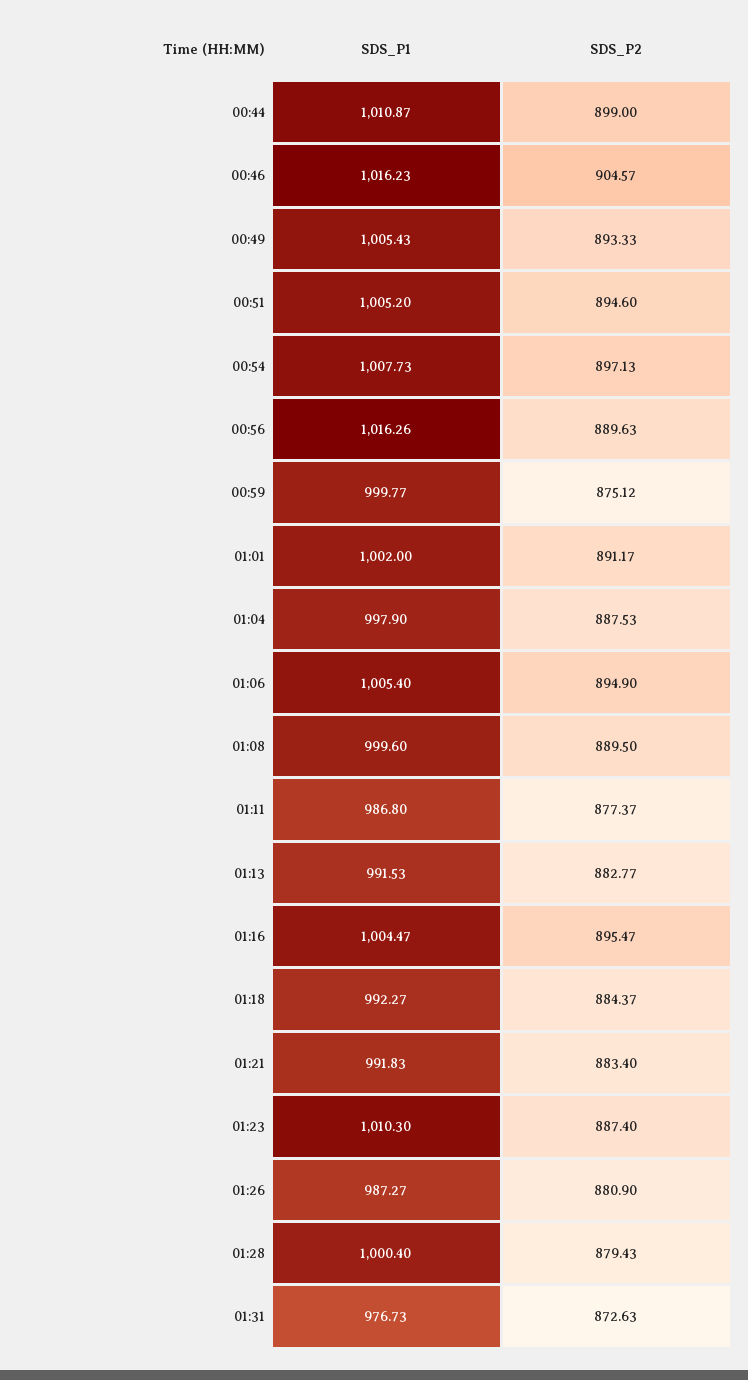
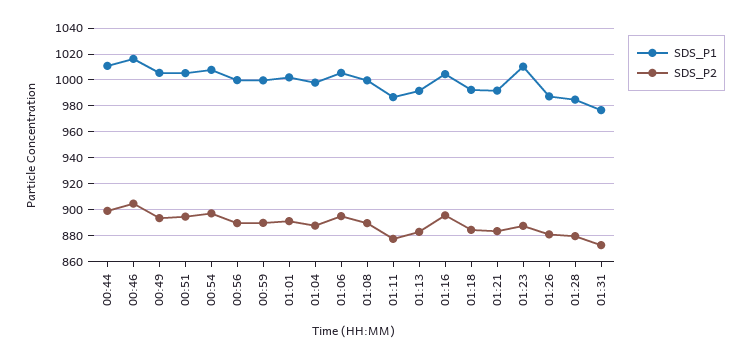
SDS_P1, 00:56: 1016.26 -> 1000
SDS_P2, 00:59: 875.12 -> 890
SDS_P1, 01:28: 1000.4 -> 985

